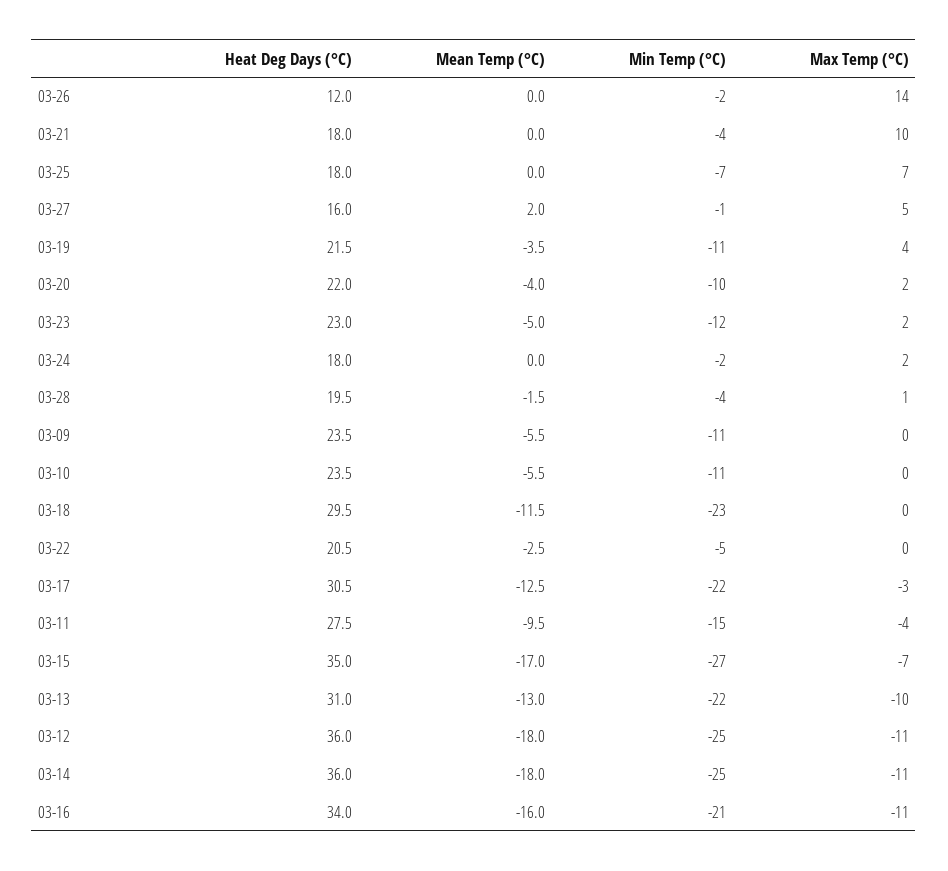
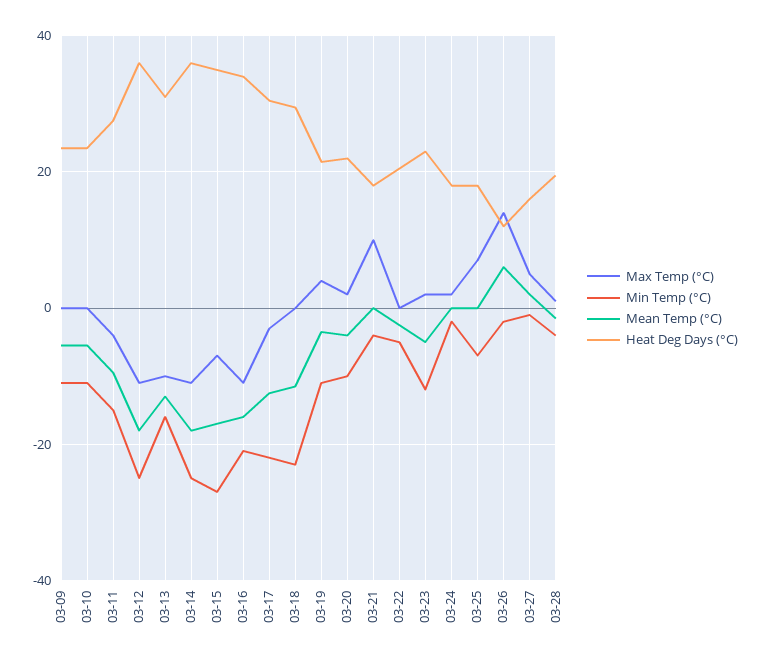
Mean Temp (°C), 03-26: 0 -> 6
Min Temp (°C), 03-13: -22 -> -16

